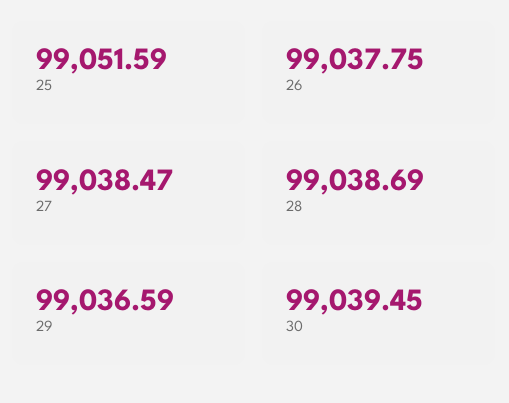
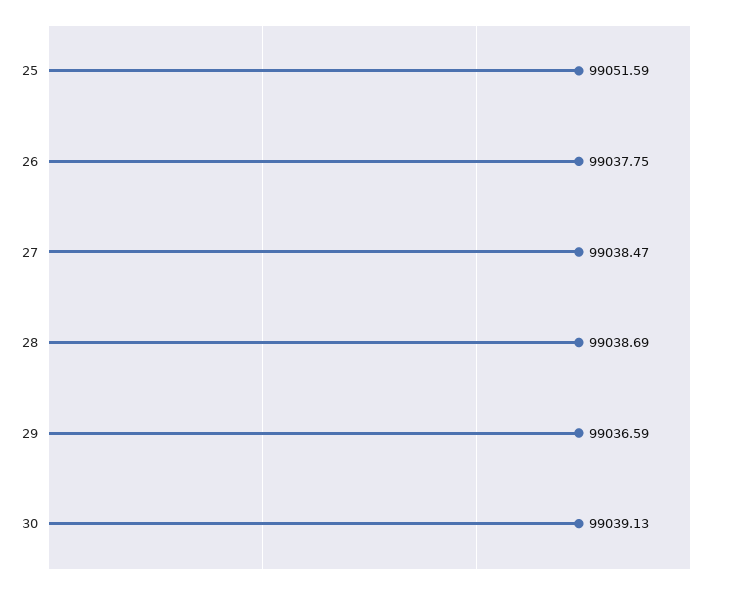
30: 99039.45 -> 99039.13

